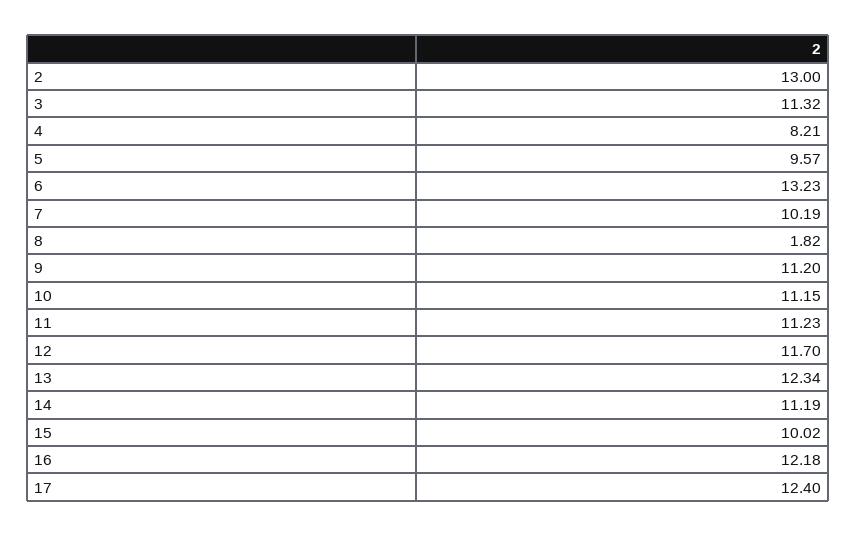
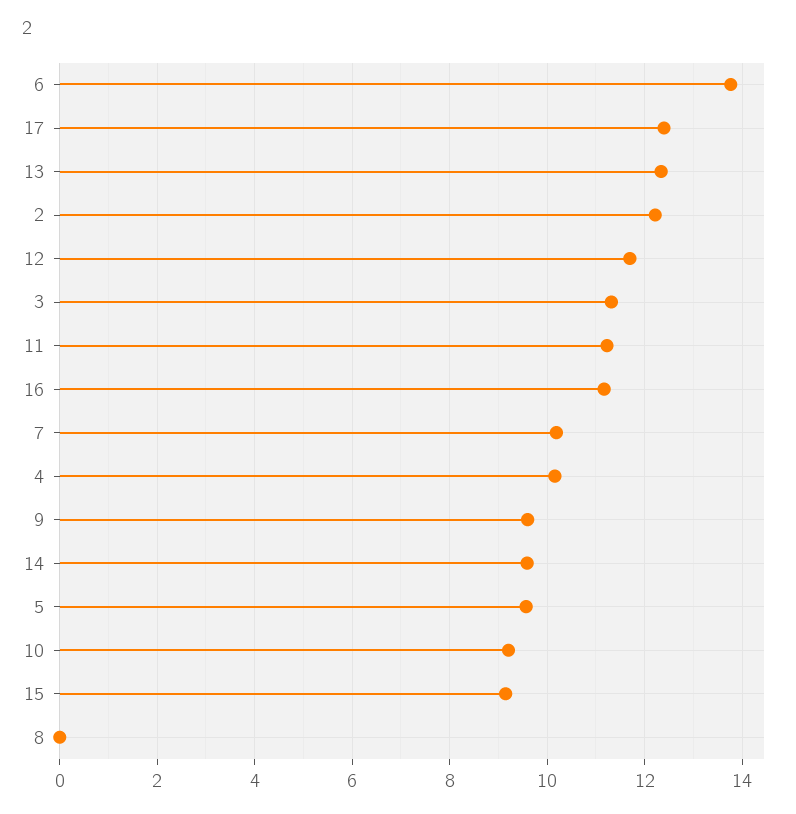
2: 13 -> 12.2
4: 8.21 -> 10.2
6: 13.23 -> 13.8
8: 1.82 -> 0
9: 11.2 -> 9.6
10: 11.15 -> 9.2
14: 11.19 -> 9.6
15: 10.02 -> 9.2
16: 12.18 -> 11.2

